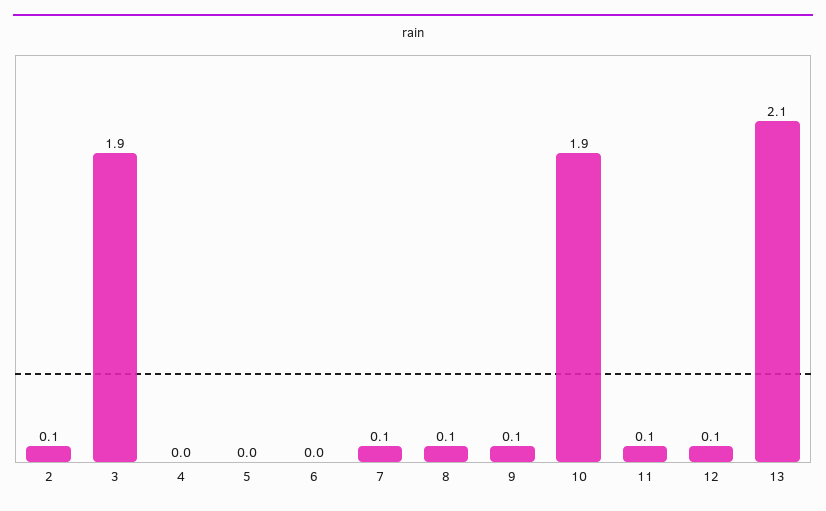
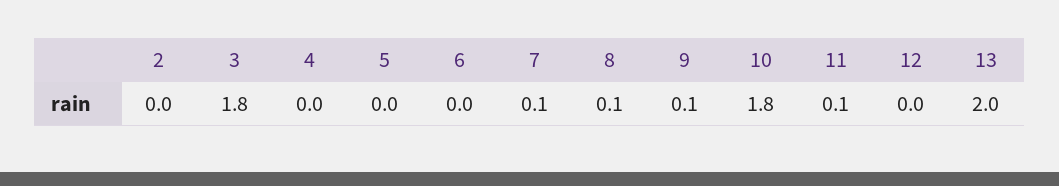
2: 0.1 -> 0
3: 1.9 -> 1.8
10: 1.9 -> 1.8
12: 0.1 -> 0
13: 2.1 -> 2

